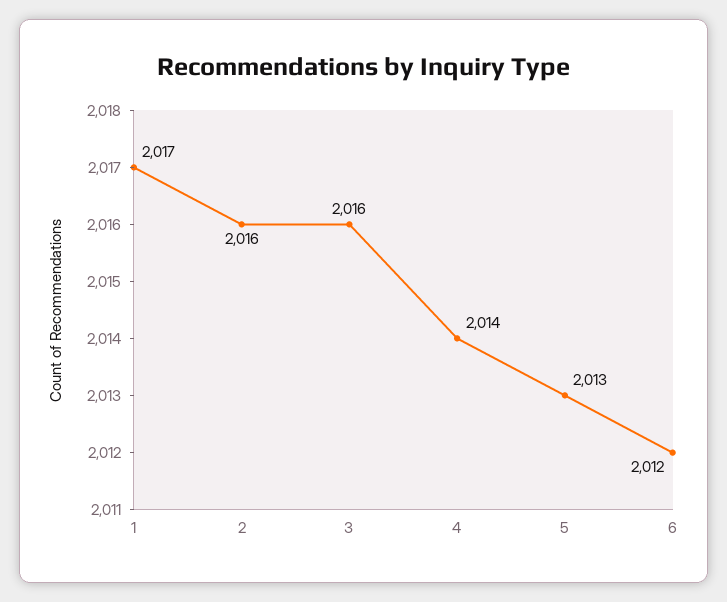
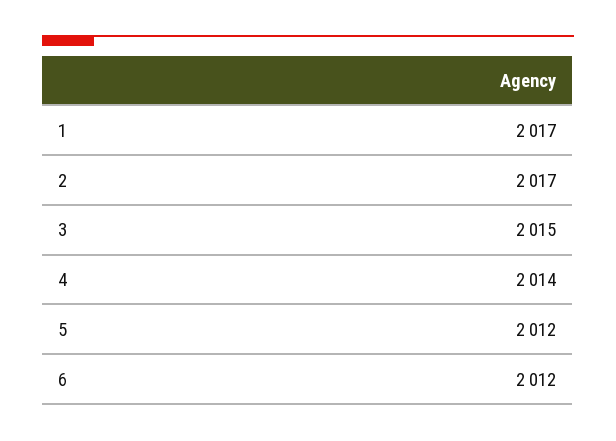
2: 2016 -> 2017
3: 2016 -> 2015
5: 2013 -> 2012

